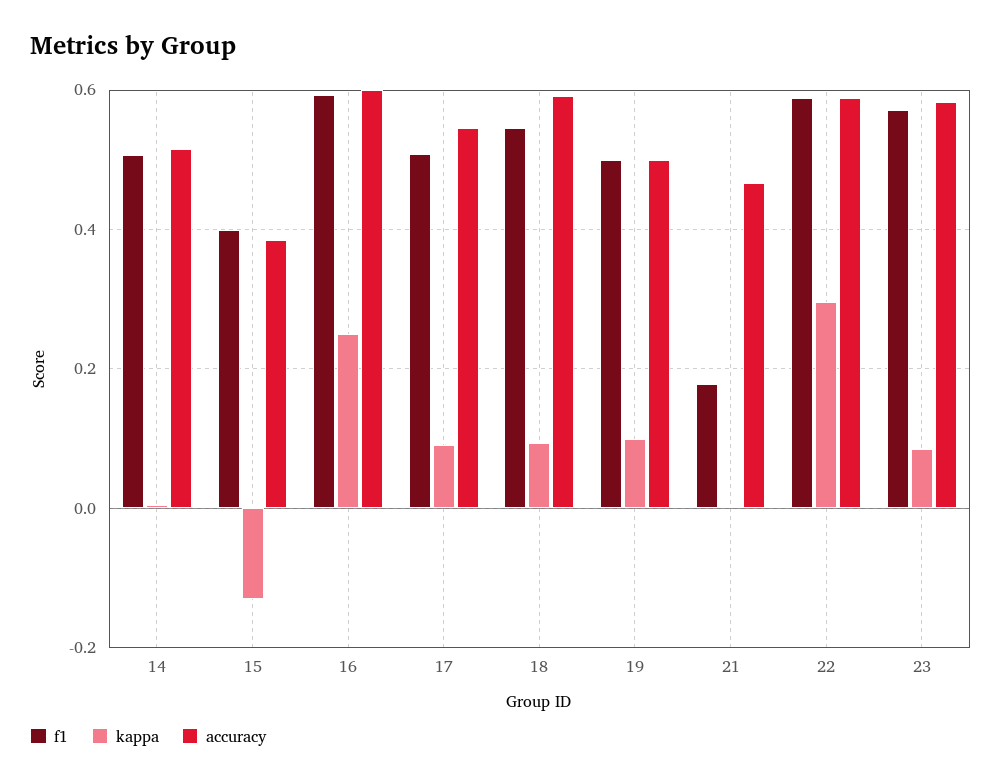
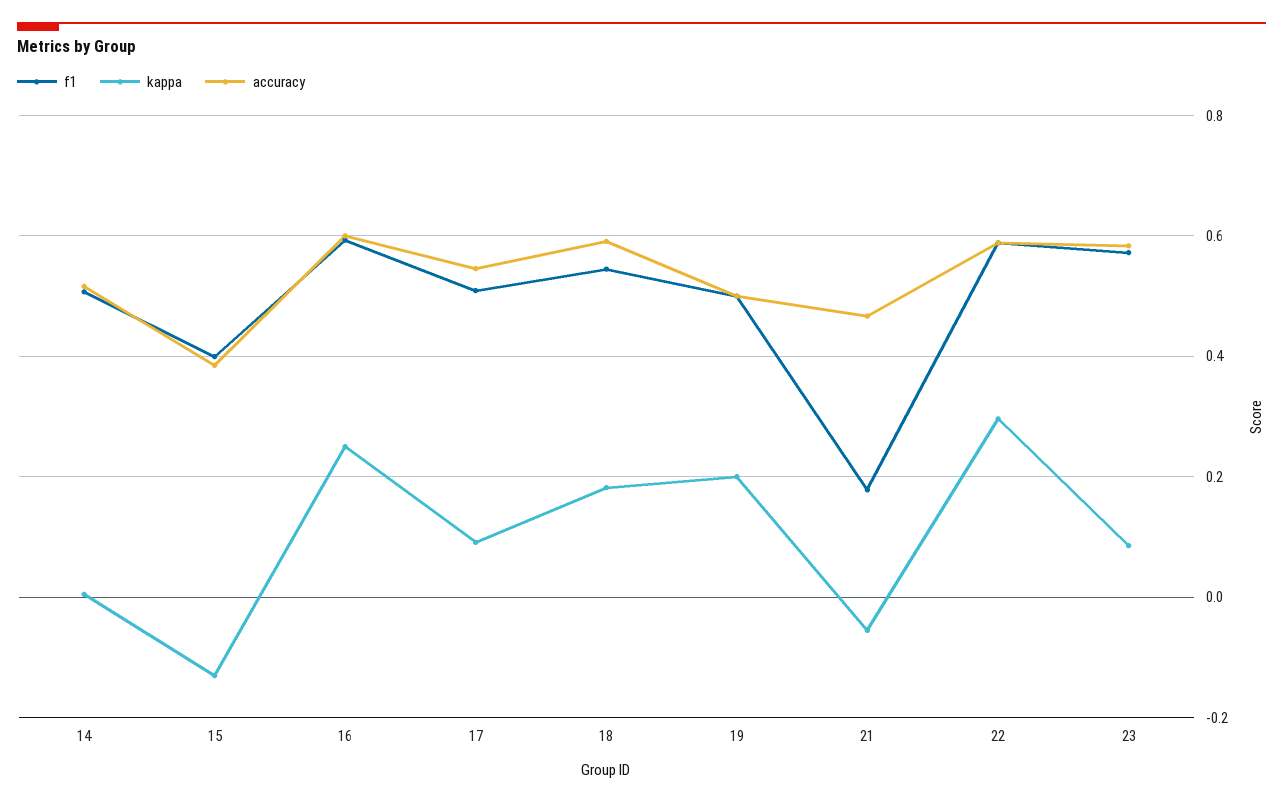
kappa, 18: 0.1 -> 0.18
kappa, 19: 0.1 -> 0.2
kappa, 21: 0 -> -0.06

